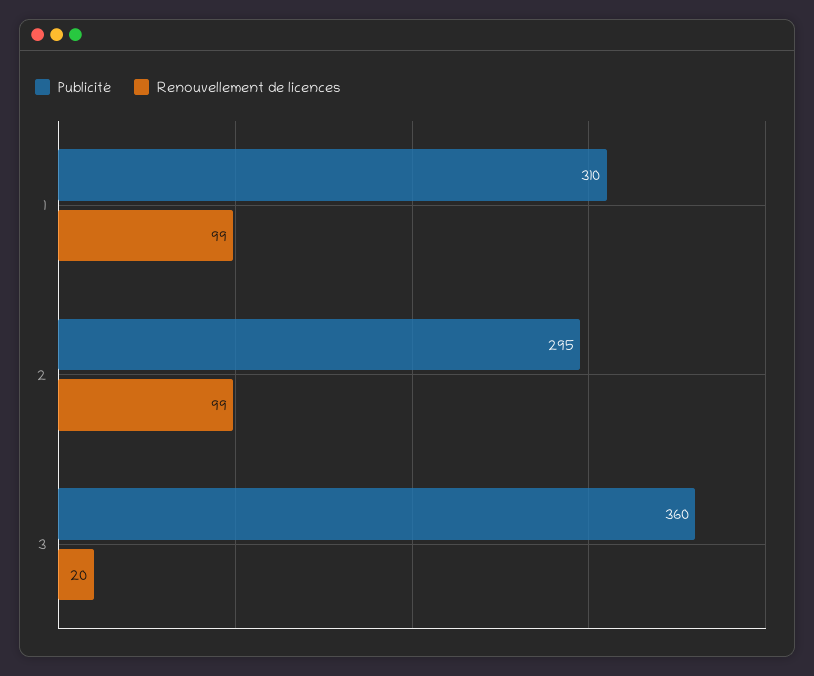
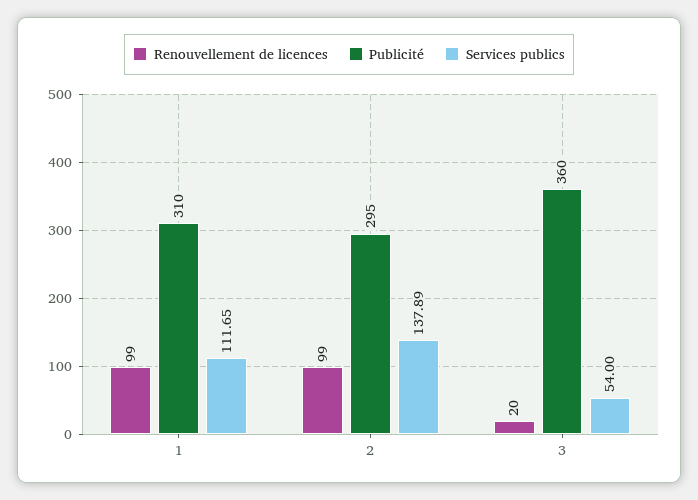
Services publics, 1: none -> 111.65
Services publics, 2: none -> 137.89
Services publics, 3: none -> 54

